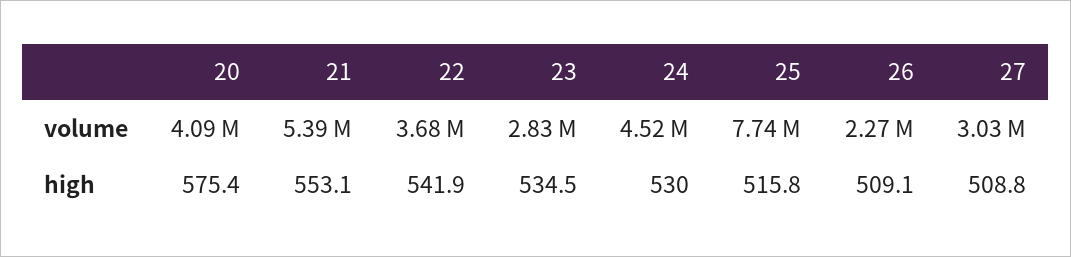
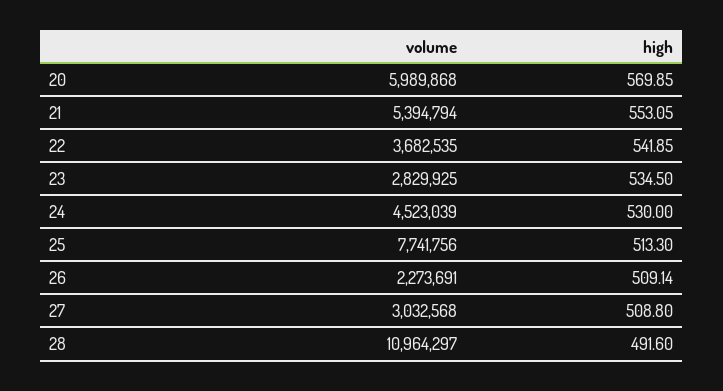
20, volume: 4090000 -> 5989868
20, high: 575.4 -> 569.85
25, high: 515.8 -> 513.3
28, volume: none -> 10964297
28, high: none -> 491.6

